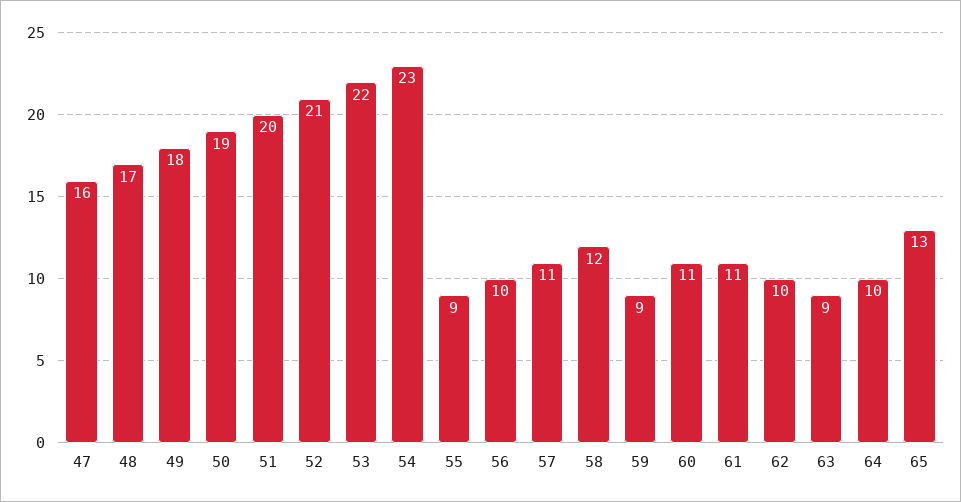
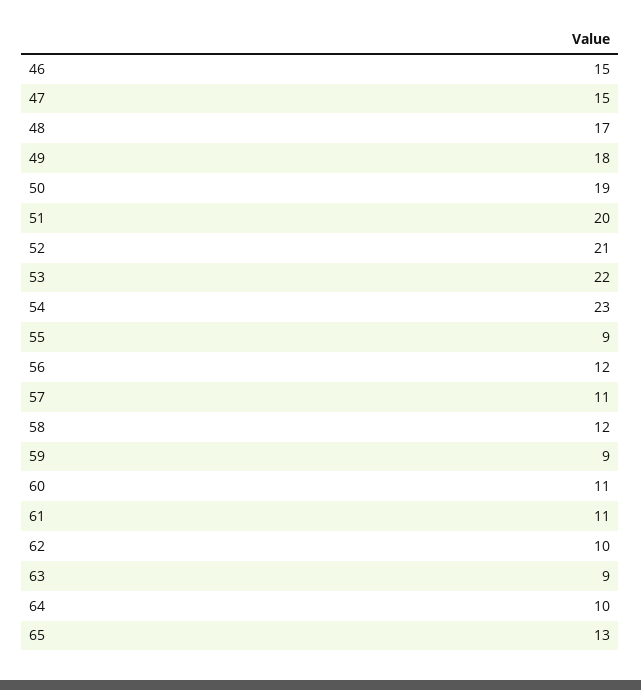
47: 16 -> 15
56: 10 -> 12
46: none -> 15

